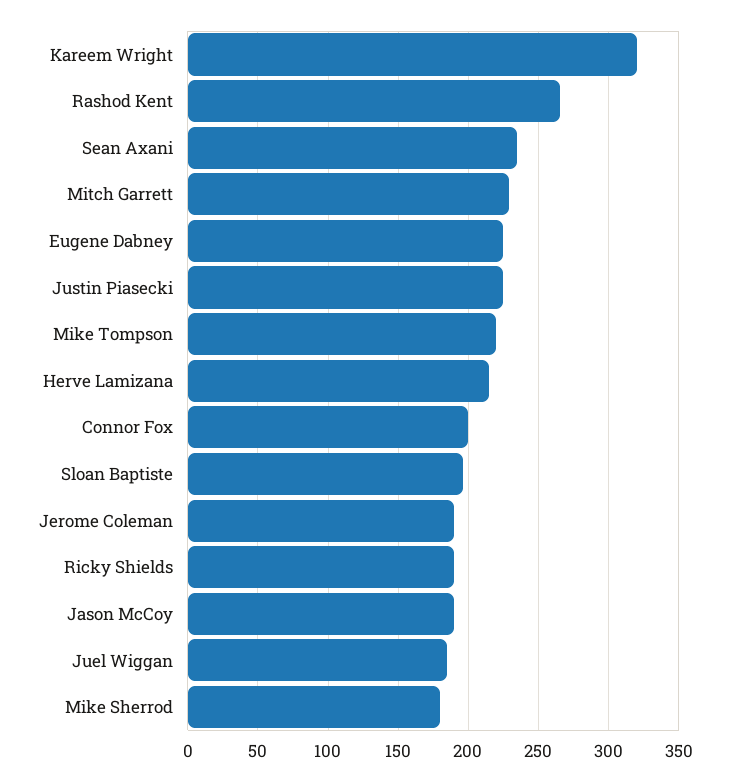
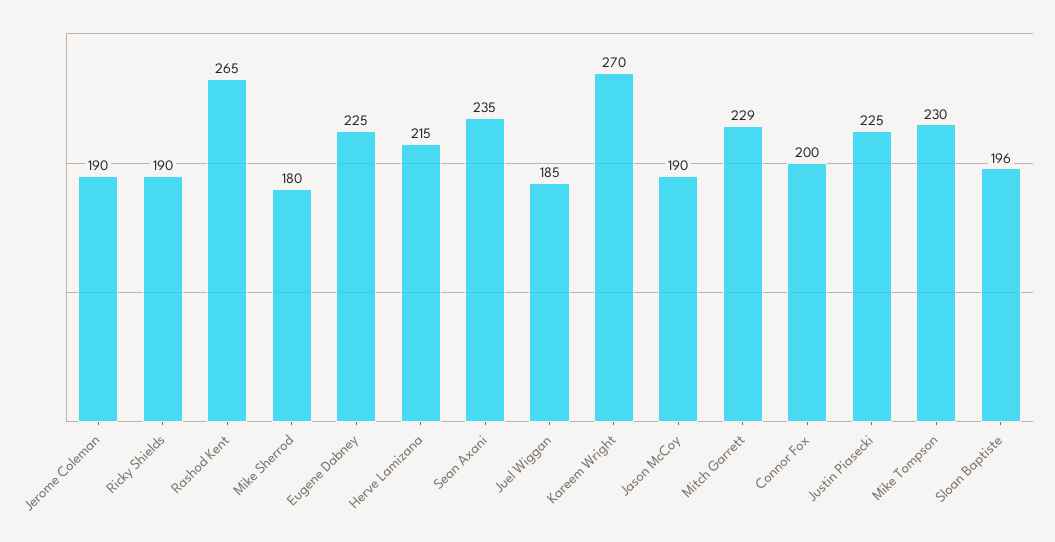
Kareem Wright: 320 -> 270
Mike Tompson: 220 -> 230

